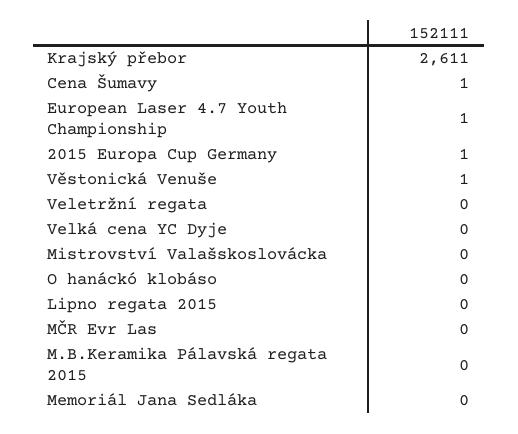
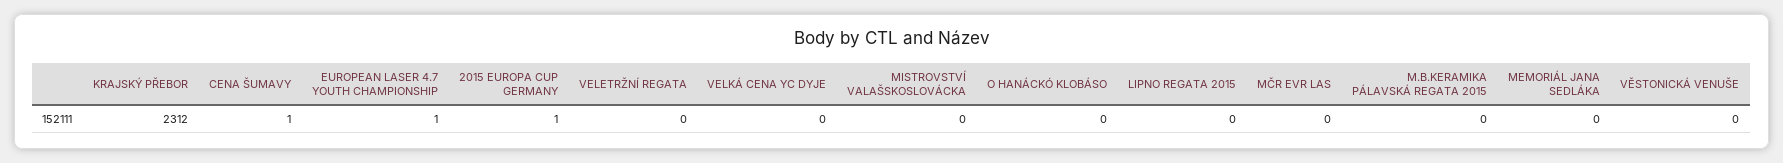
Krajský přebor: 2611 -> 2312
Věstonická Venuše: 1 -> 0

